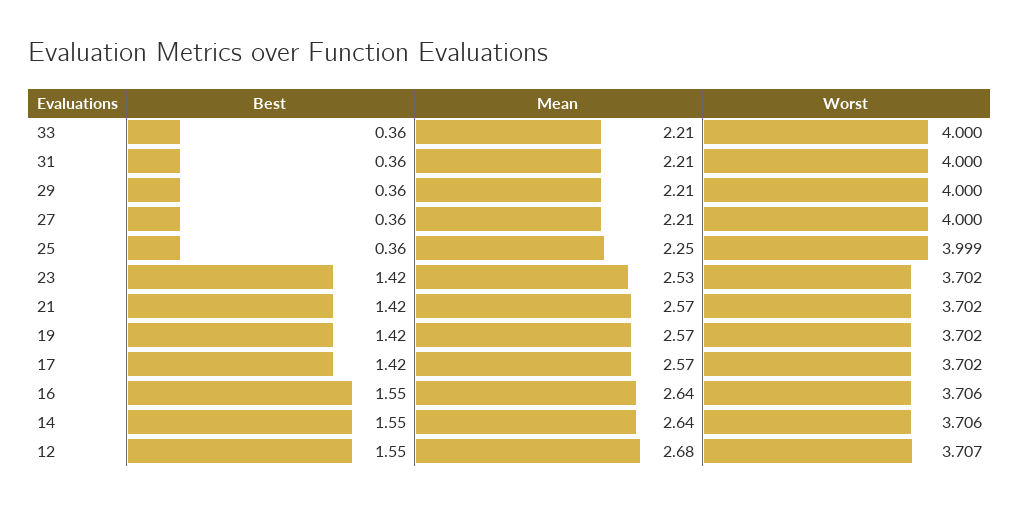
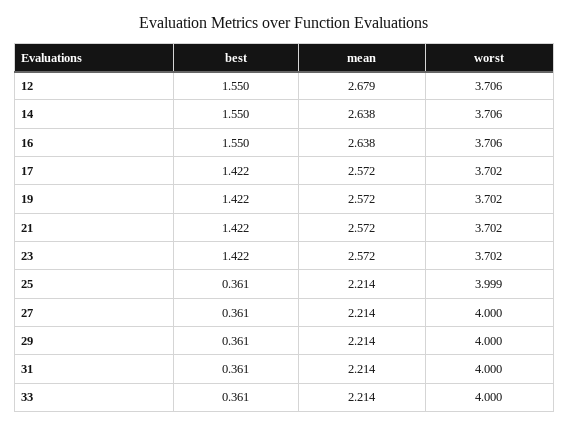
Mean, 25: 2.25 -> 2.214
Mean, 23: 2.53 -> 2.572
Worst, 12: 3.707 -> 3.706

